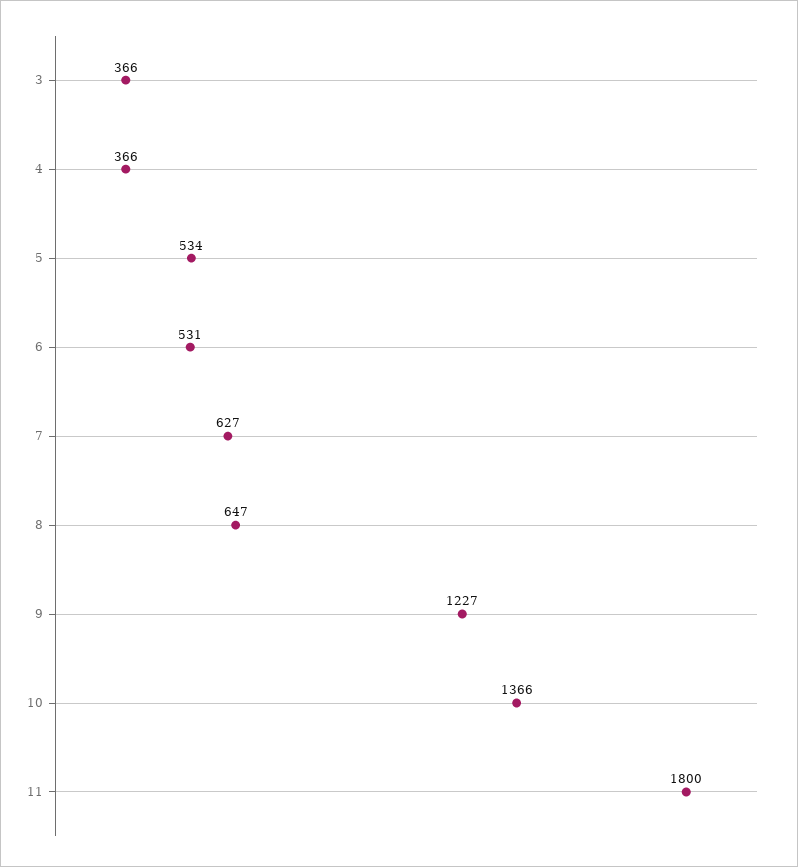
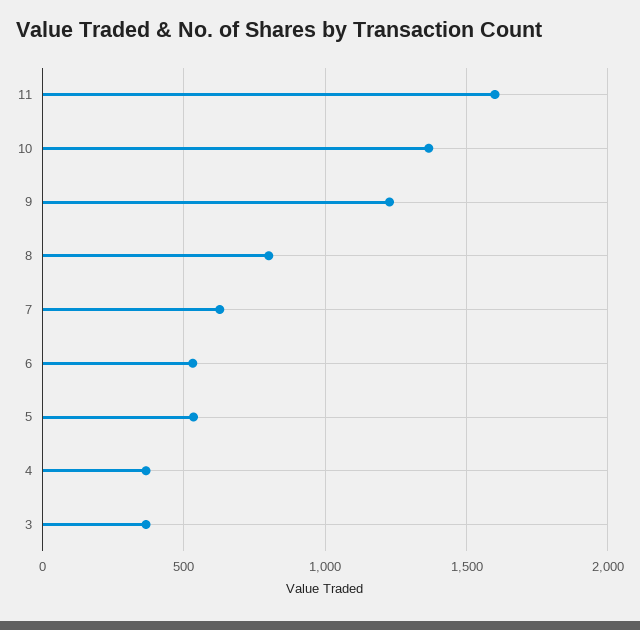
8: 647 -> 800
11: 1800 -> 1600

